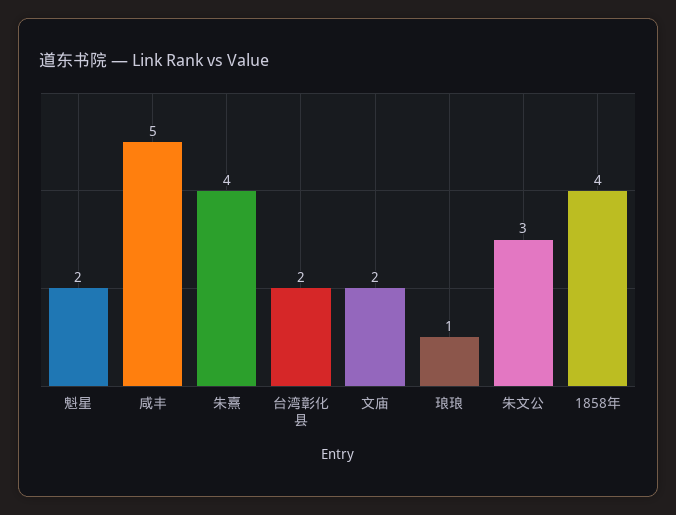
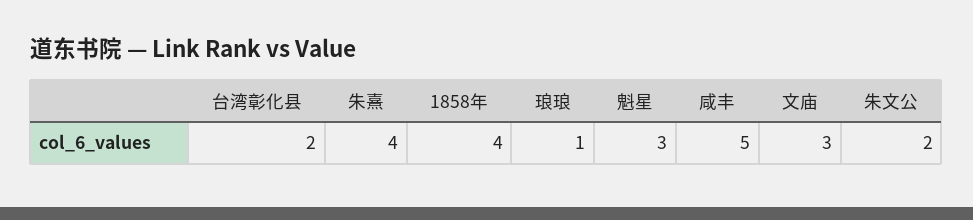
魁星: 2 -> 3
文庙: 2 -> 3
朱文公: 3 -> 2

